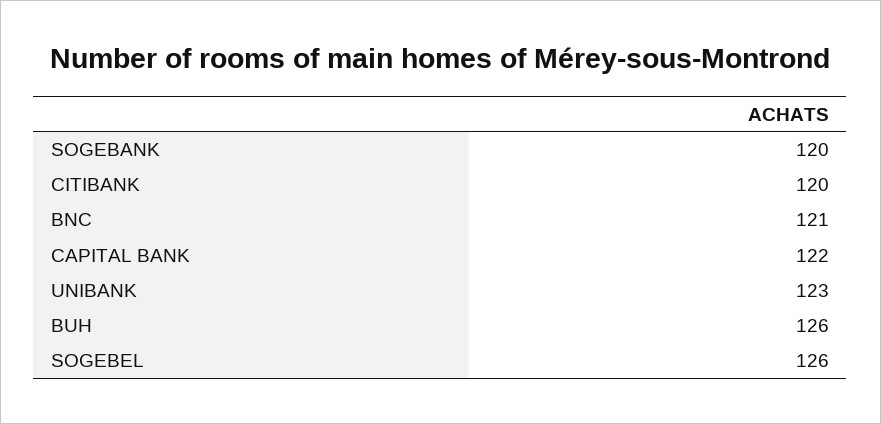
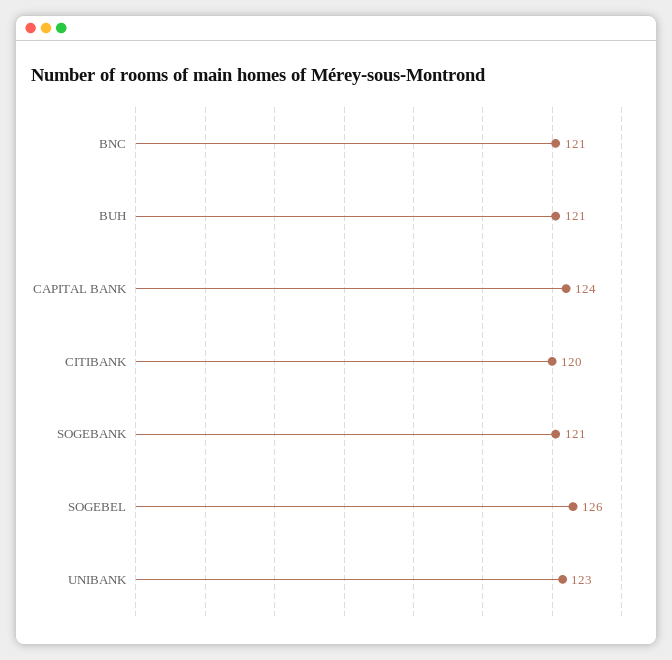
SOGEBANK: 120 -> 121
CAPITAL BANK: 122 -> 124
BUH: 126 -> 121

